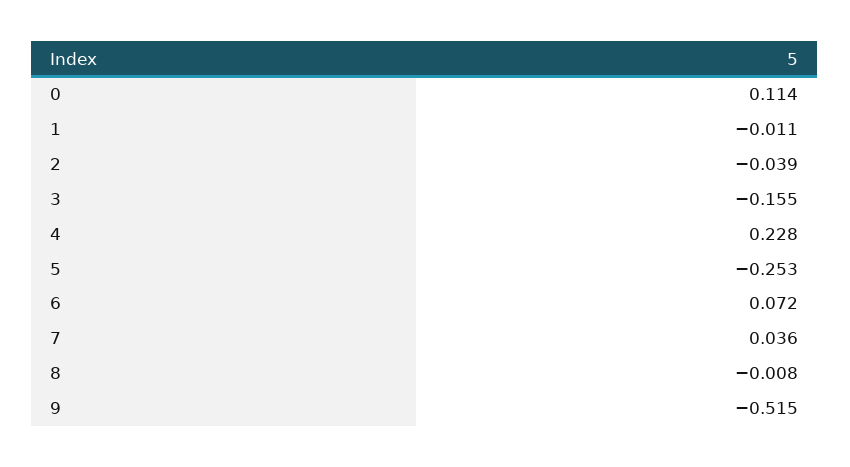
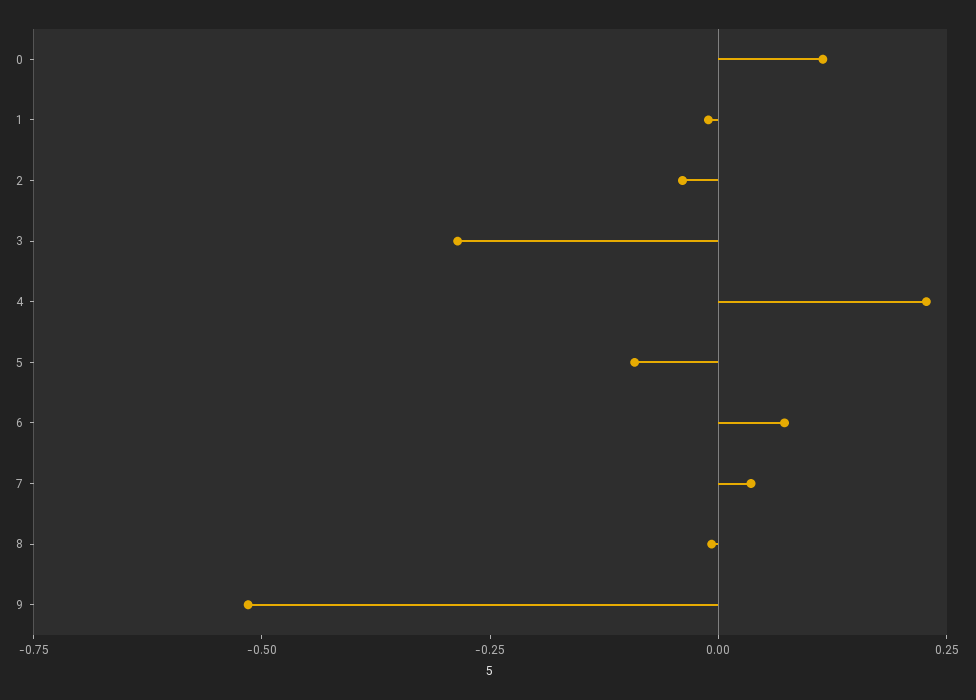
3: -0.155 -> -0.3
5: -0.253 -> -0.1

